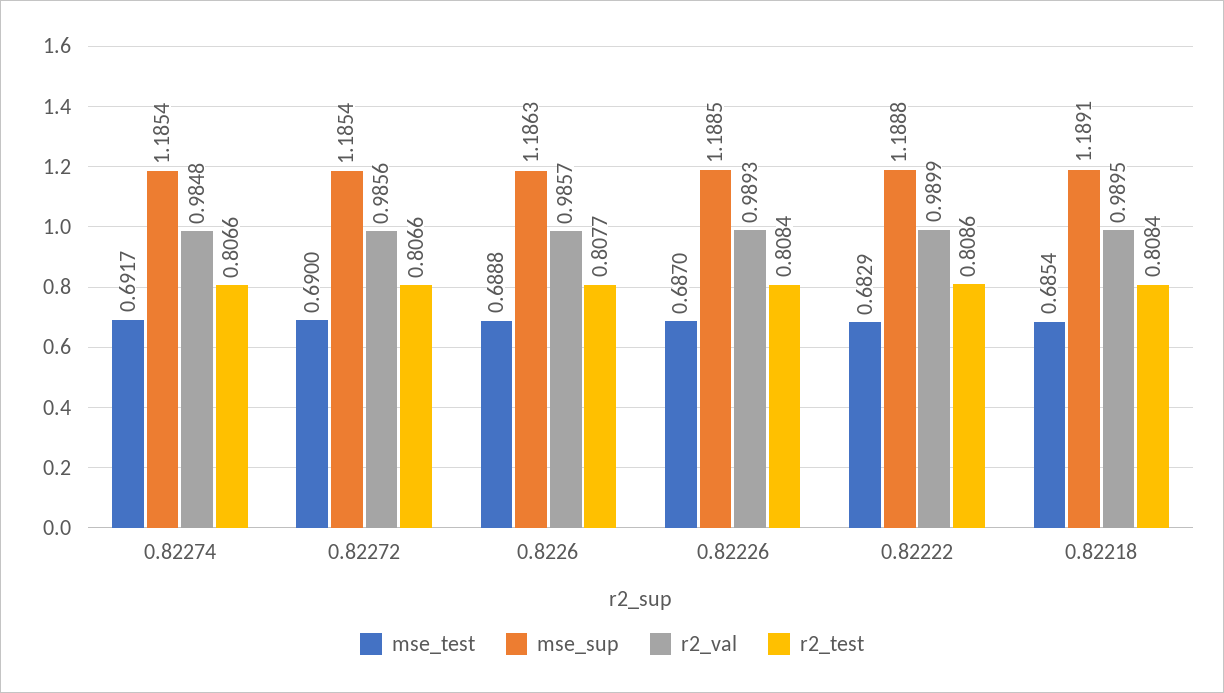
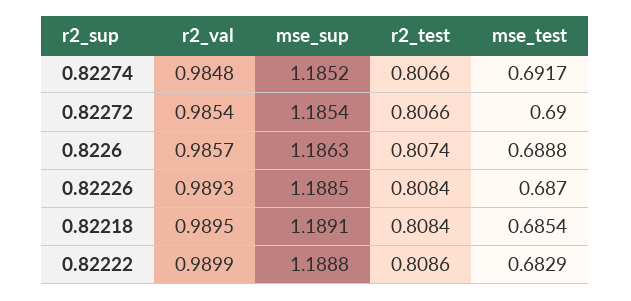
mse_sup, 0.82274: 1.1854 -> 1.1852
r2_val, 0.82272: 0.9856 -> 0.9854
r2_test, 0.8226: 0.8077 -> 0.8074

